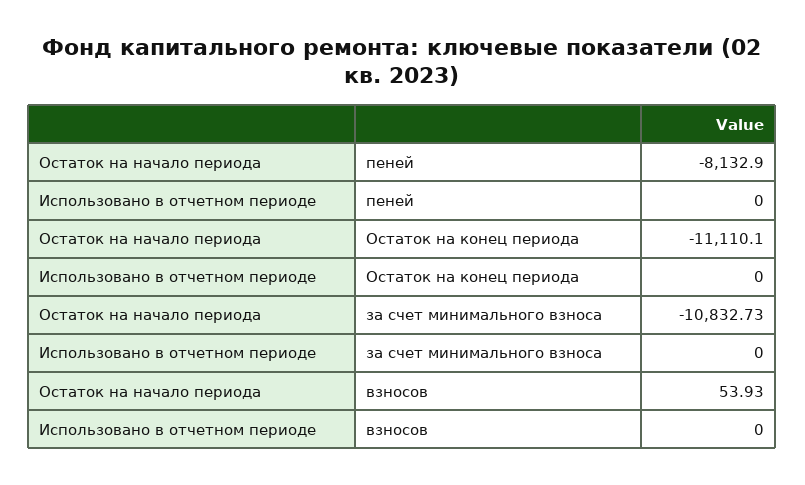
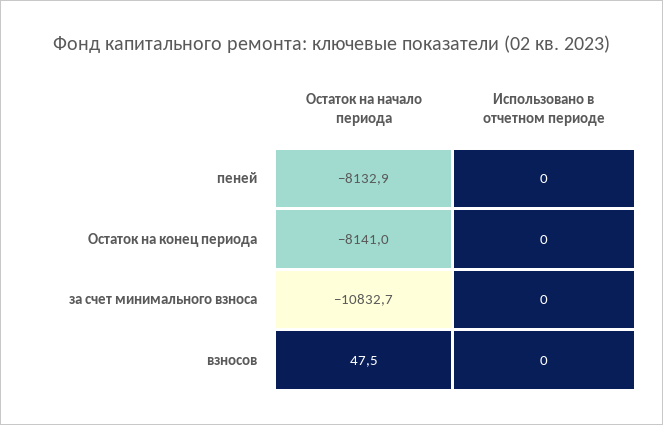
Остаток на начало периода, Остаток на конец периода: -11110.1 -> -8141
Остаток на начало периода, взносов: 53.93 -> 47.5

